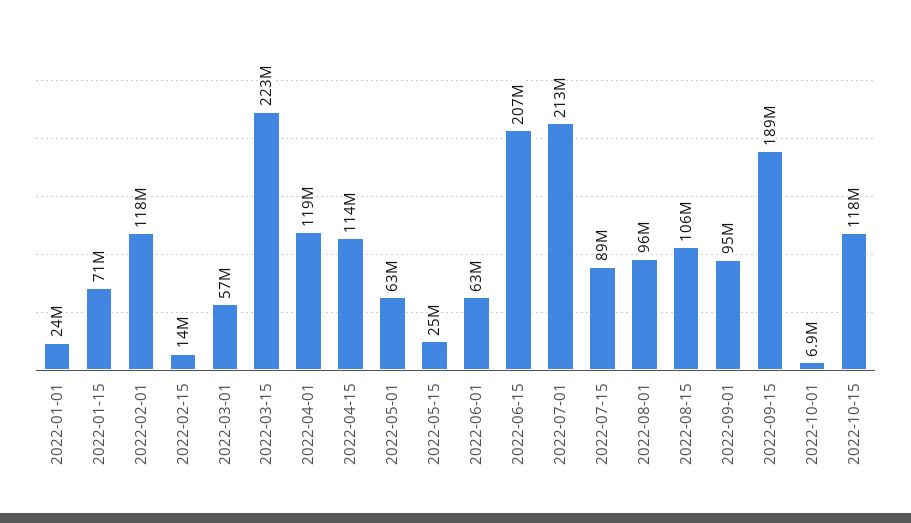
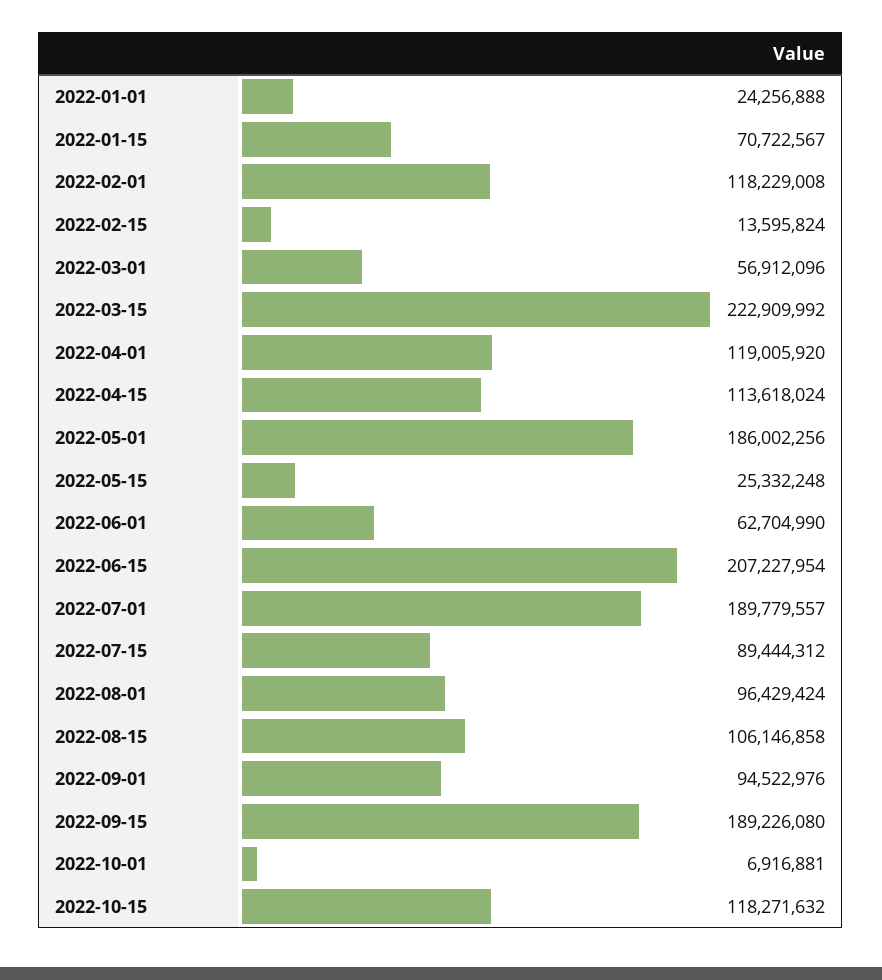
2022-05-01: 63000000 -> 186002256
2022-07-01: 213000000 -> 189779557

